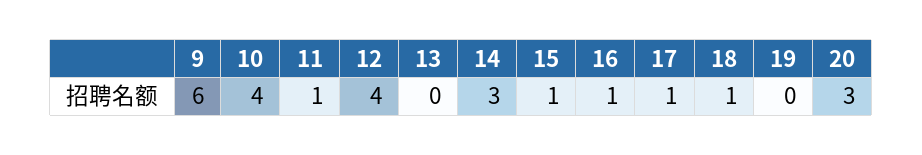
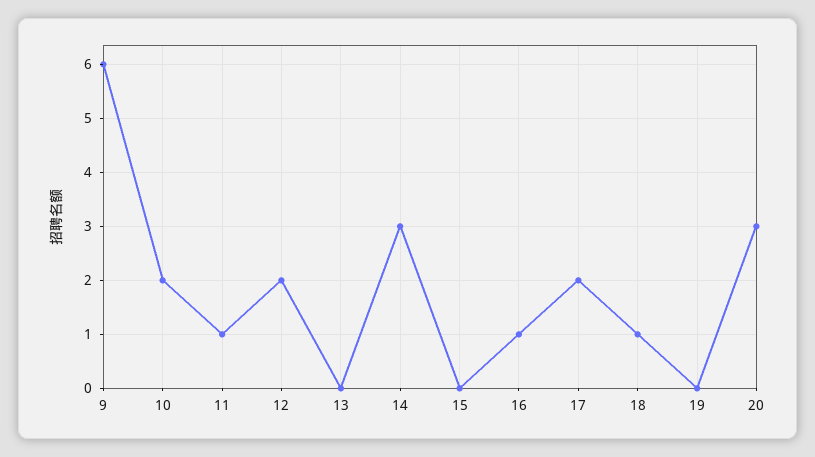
10: 4 -> 2
12: 4 -> 2
15: 1 -> 0
17: 1 -> 2

